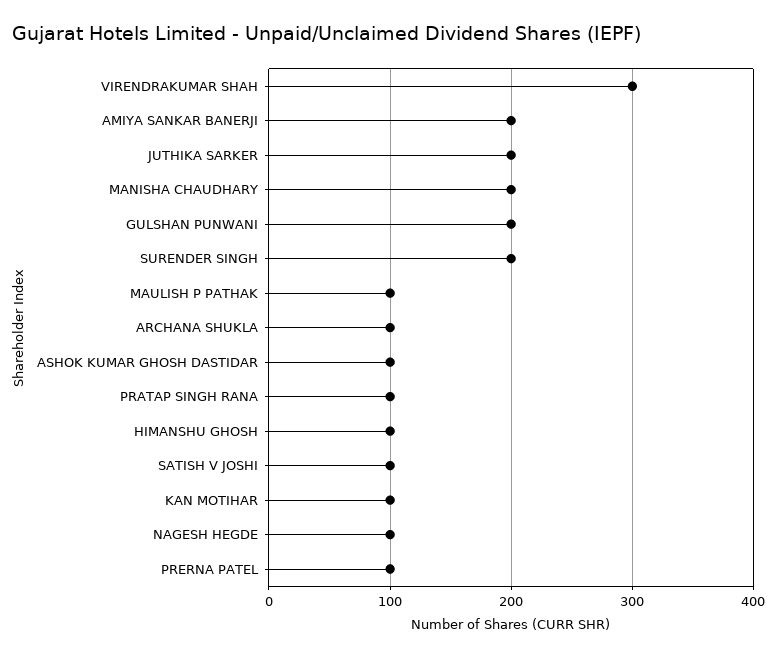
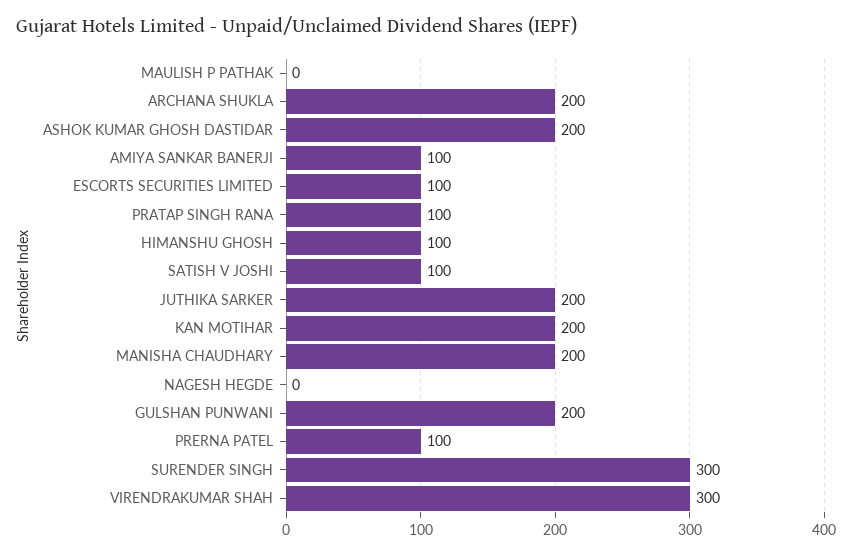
AMIYA SANKAR BANERJI: 200 -> 100
SURENDER SINGH: 200 -> 300
MAULISH P PATHAK: 100 -> 0
ARCHANA SHUKLA: 100 -> 200
ASHOK KUMAR GHOSH DASTIDAR: 100 -> 200
KAN MOTIHAR: 100 -> 200
NAGESH HEGDE: 100 -> 0
ESCORTS SECURITIES LIMITED: none -> 100

